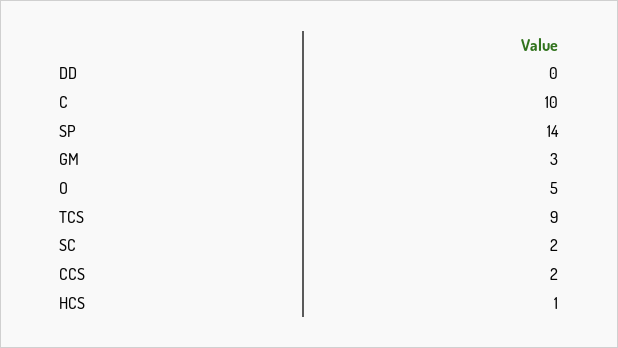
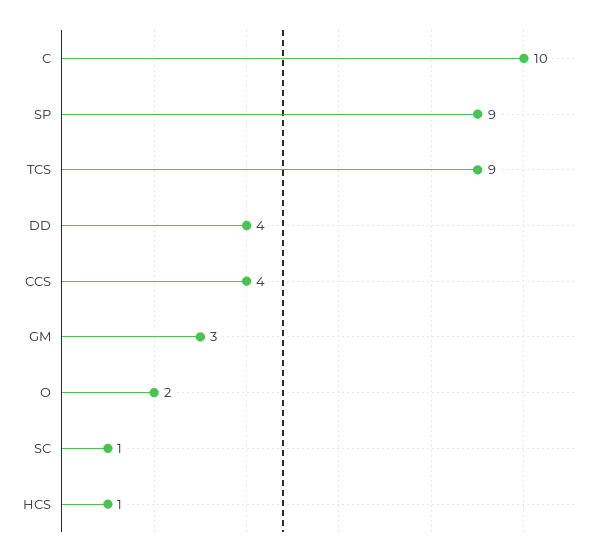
DD: 0 -> 4
SP: 14 -> 9
O: 5 -> 2
SC: 2 -> 1
CCS: 2 -> 4

